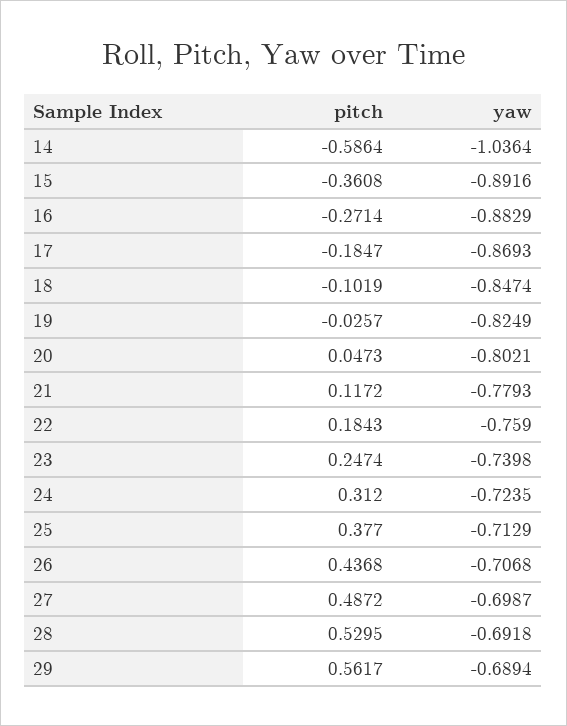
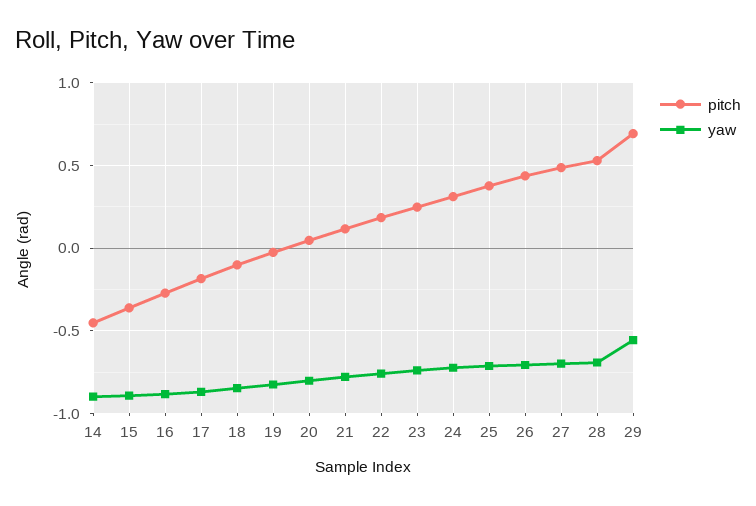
pitch, 14: -0.5864 -> -0.45
yaw, 14: -1.0364 -> -0.9
pitch, 29: 0.5617 -> 0.7
yaw, 29: -0.6894 -> -0.55

